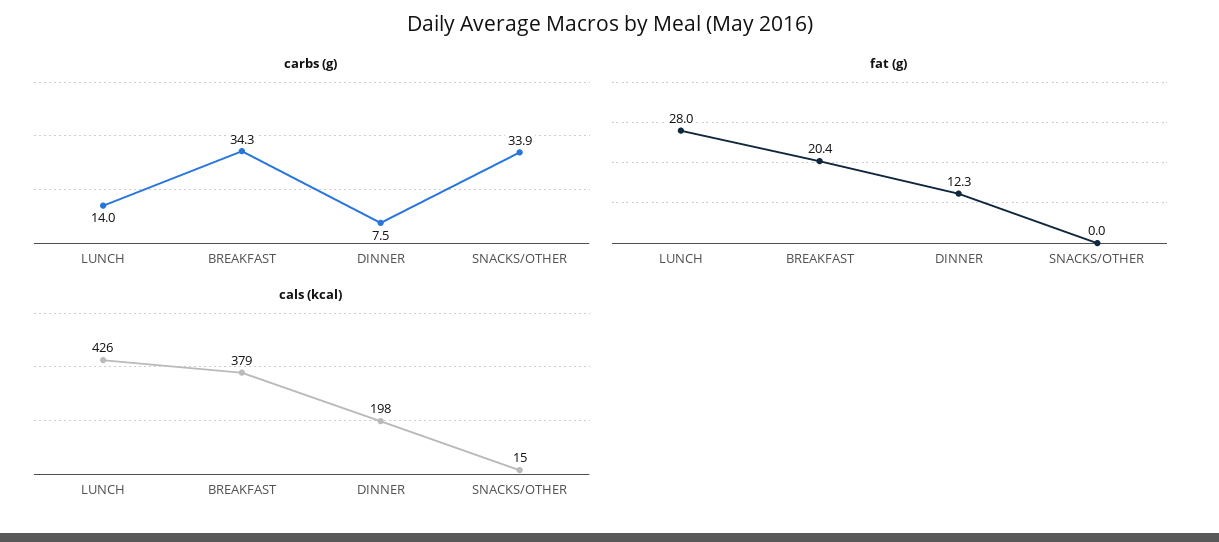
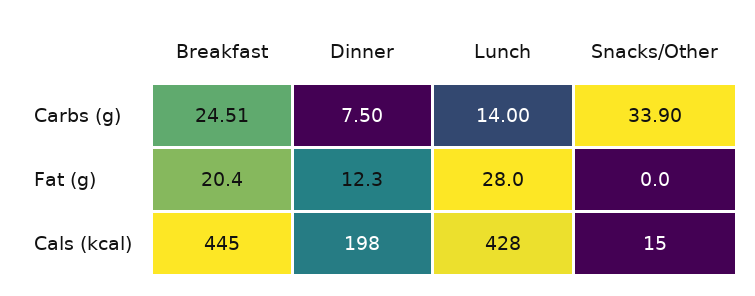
carbs (g), BREAKFAST: 34.3 -> 24.51
cals (kcal), LUNCH: 426 -> 428
cals (kcal), BREAKFAST: 379 -> 445

